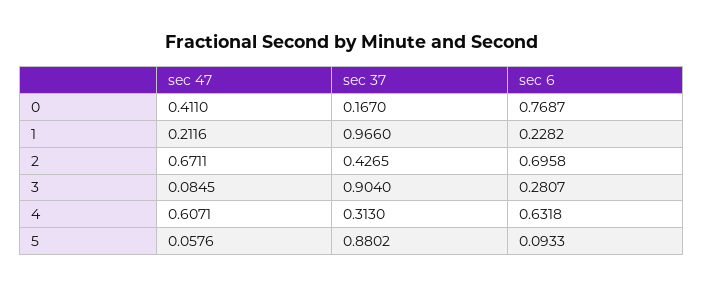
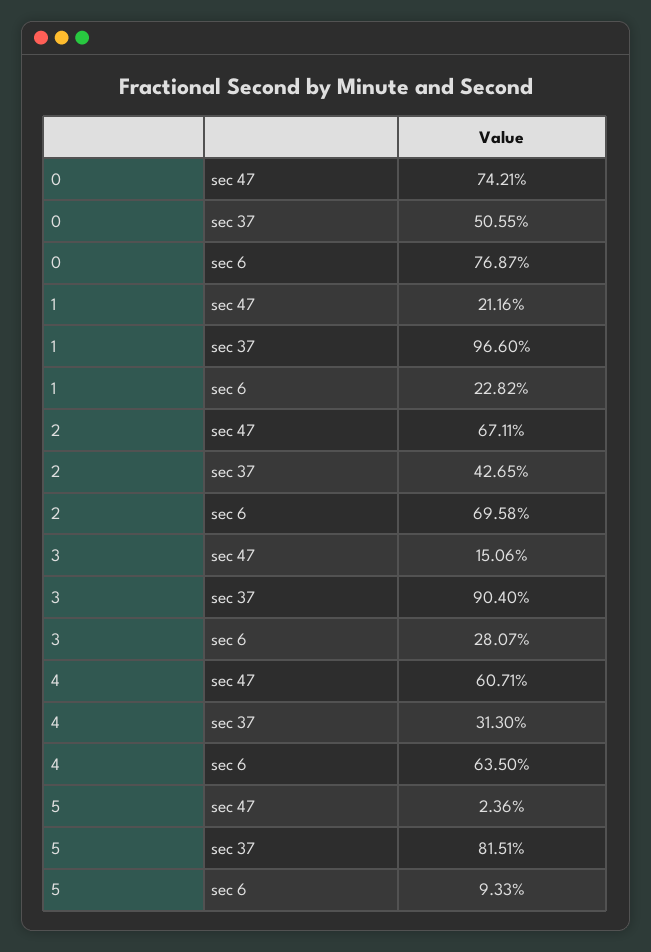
sec 47, 0: 0.411 -> 0.7421
sec 37, 0: 0.167 -> 0.5055
sec 47, 3: 0.0845 -> 0.1506
sec 6, 4: 0.6318 -> 0.635
sec 47, 5: 0.0576 -> 0.0236
sec 37, 5: 0.8802 -> 0.8151

